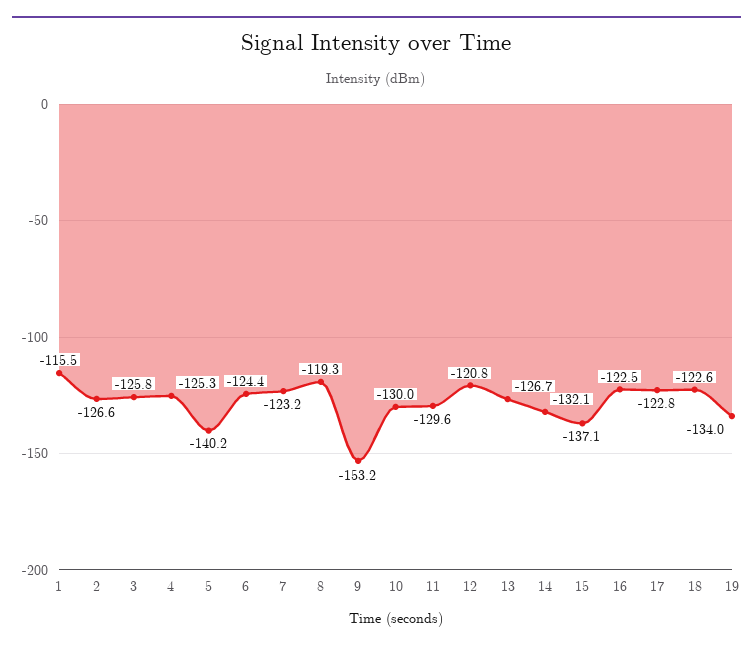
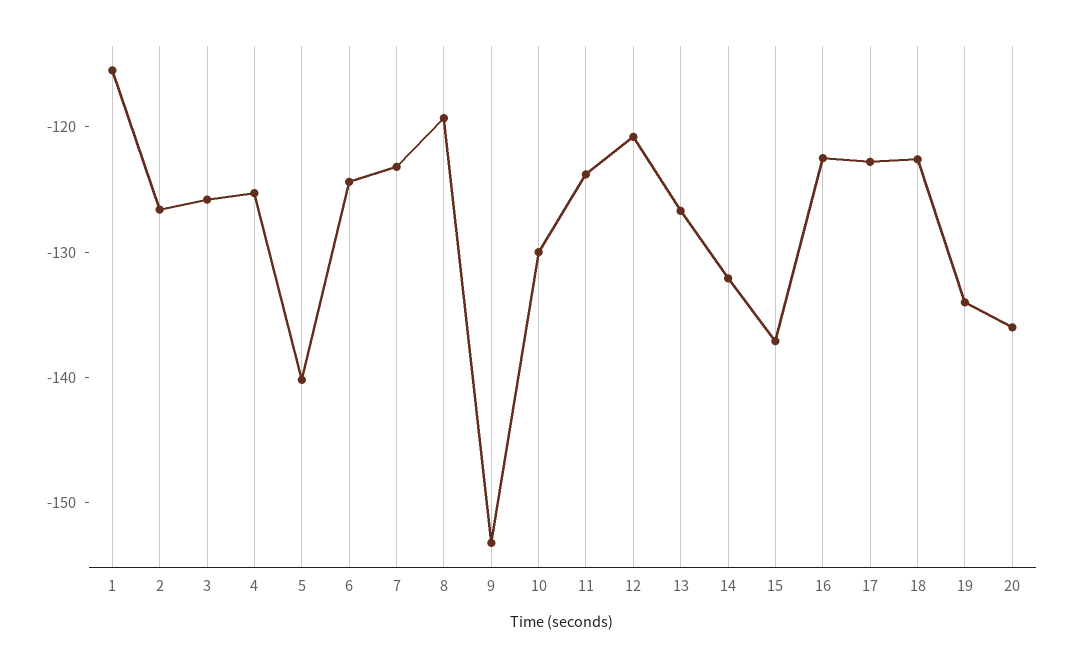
11: -129.6 -> -124
20: none -> -136

